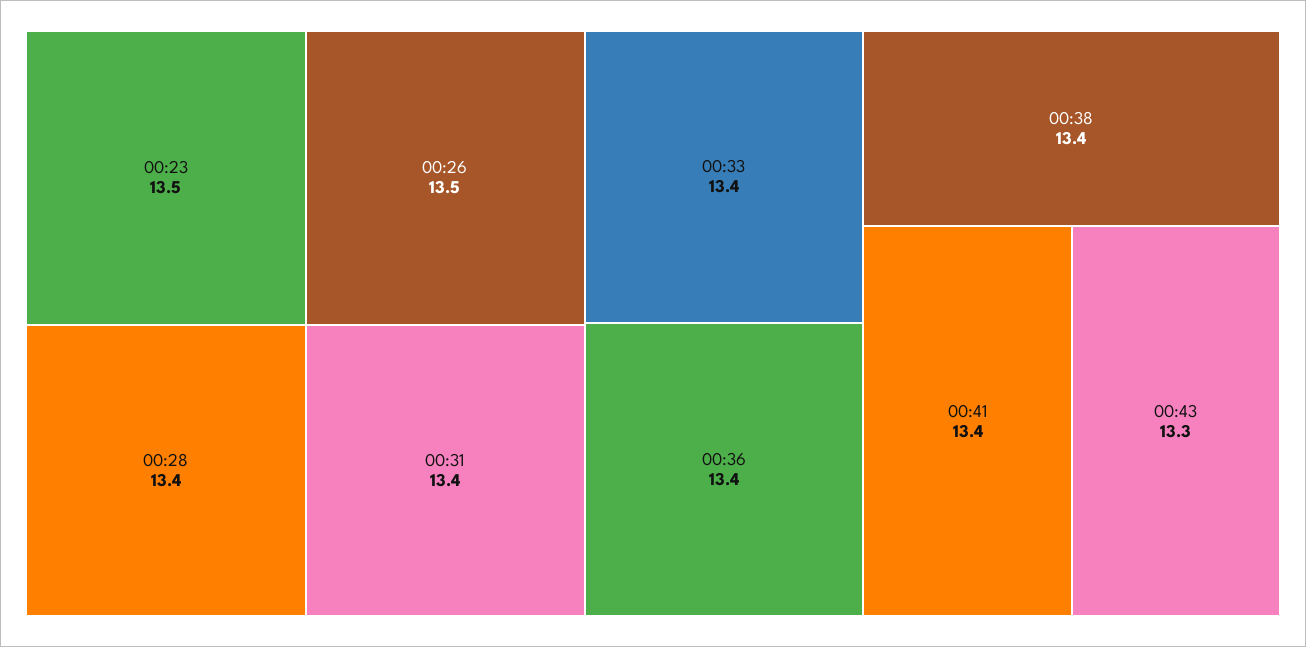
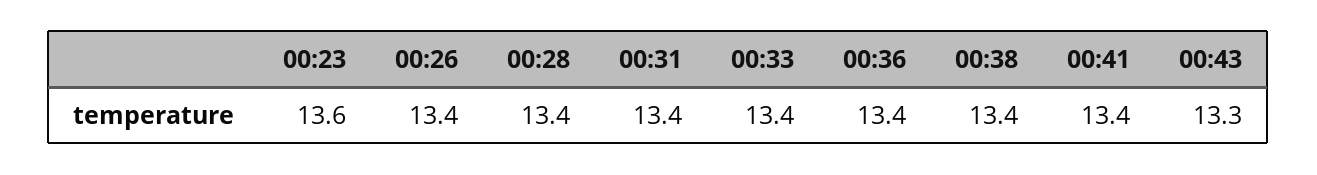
00:23: 13.5 -> 13.6
00:26: 13.5 -> 13.4

